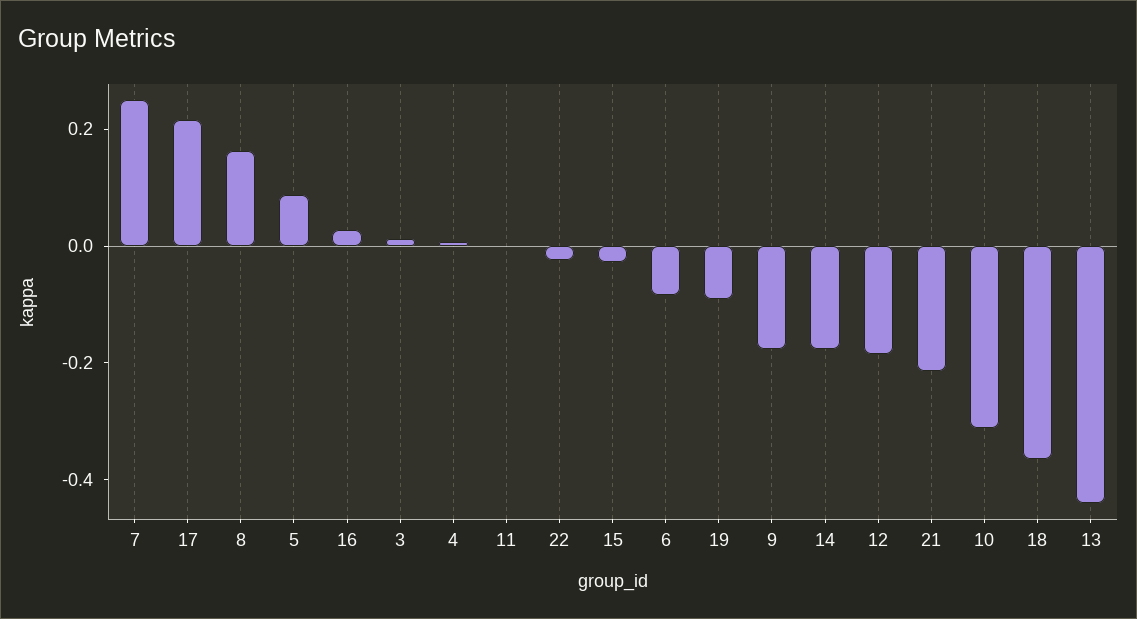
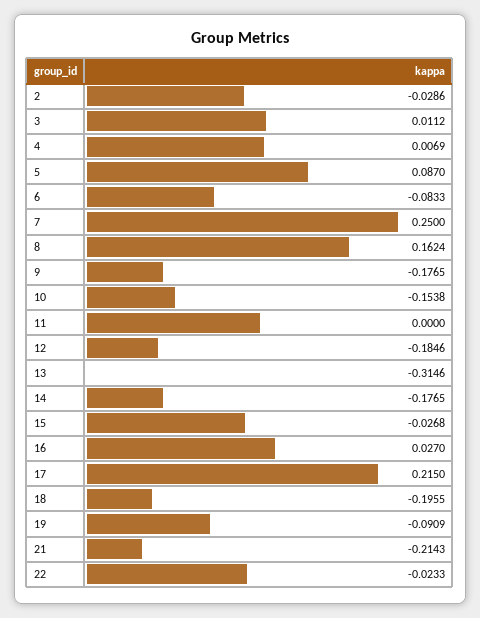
10: -0.3 -> -0.1538
18: -0.35 -> -0.1955
13: -0.45 -> -0.3146
2: none -> -0.0286

